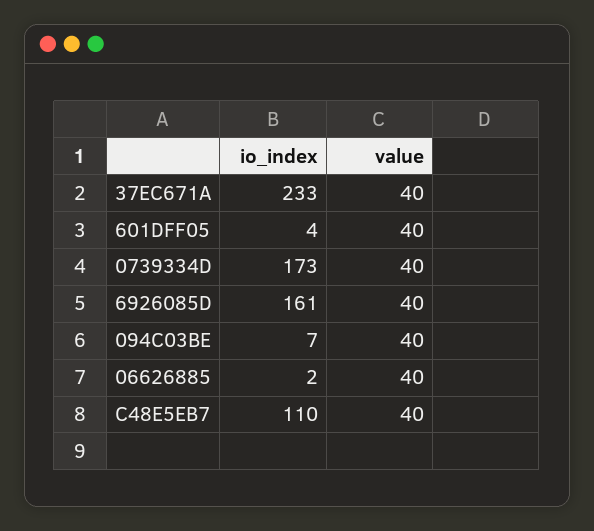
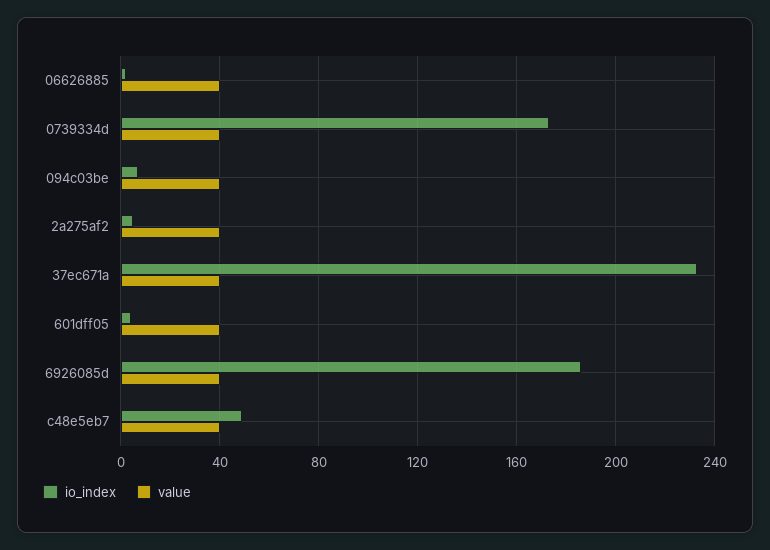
io_index, 6926085D: 161 -> 185
io_index, C48E5EB7: 110 -> 50
io_index, 2a275af2: none -> 5
value, 2a275af2: none -> 40

